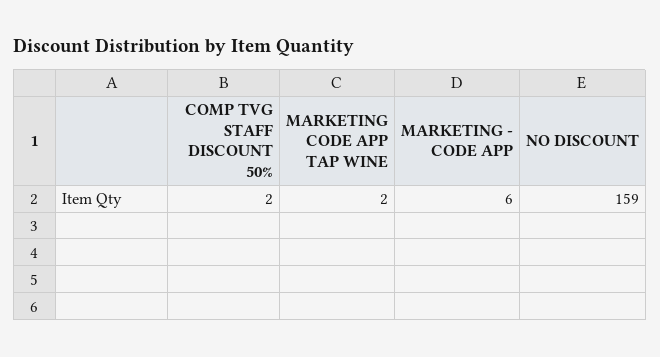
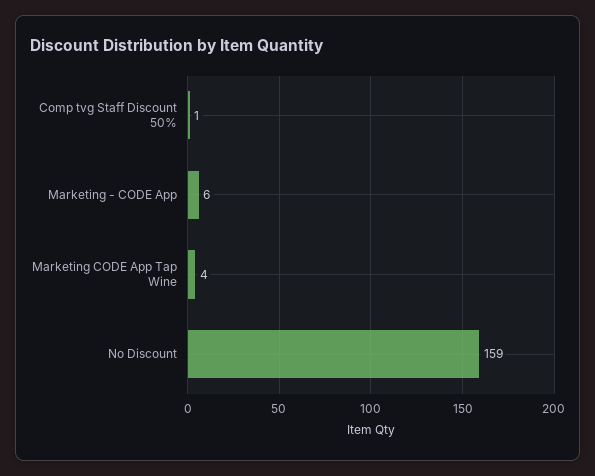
COMP TVG STAFF DISCOUNT 50%: 2 -> 1
MARKETING CODE APP TAP WINE: 2 -> 4

